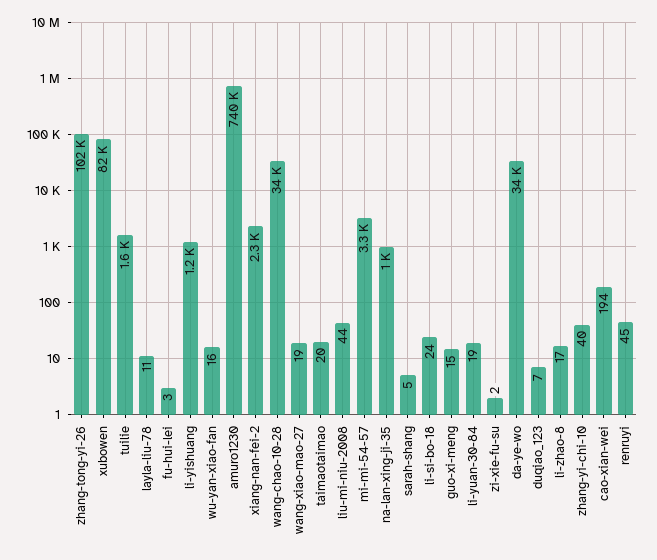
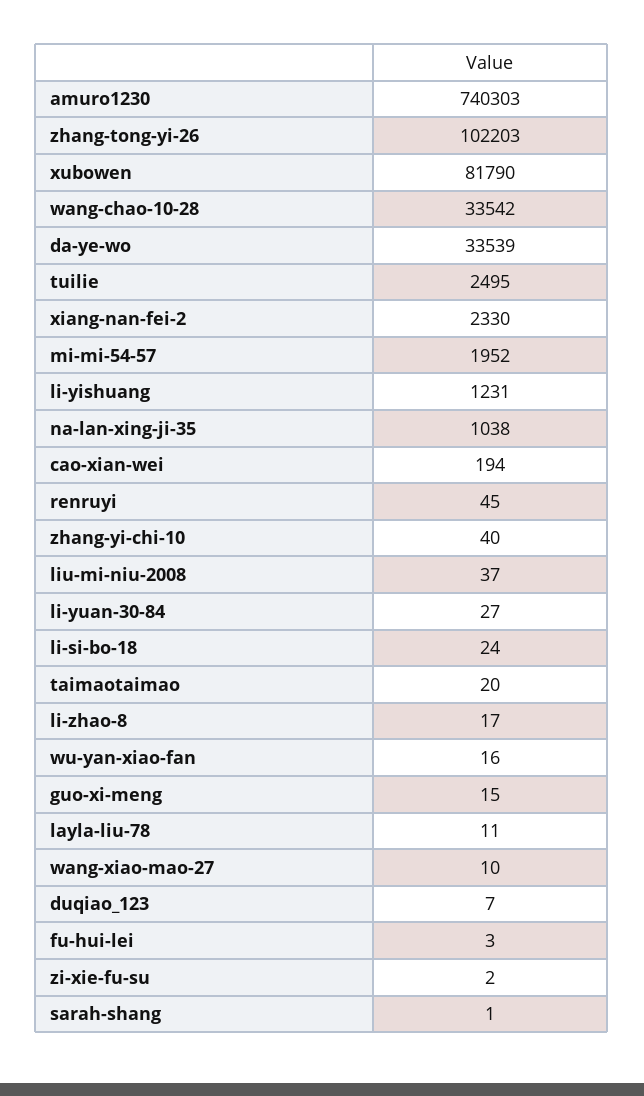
tuilie: 1600 -> 2495
wang-xiao-mao-27: 19 -> 10
liu-mi-niu-2008: 44 -> 37
mi-mi-54-57: 3300 -> 1952
sarah-shang: 5 -> 1
li-yuan-30-84: 19 -> 27

